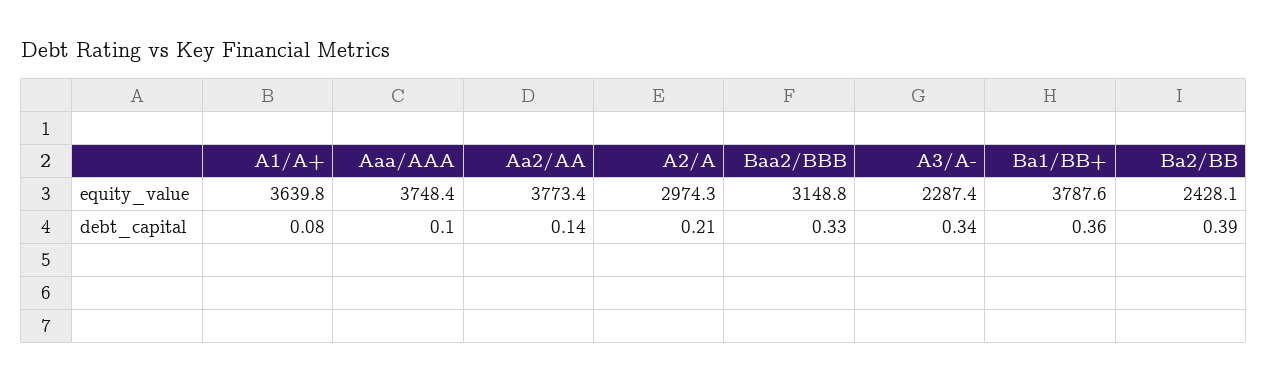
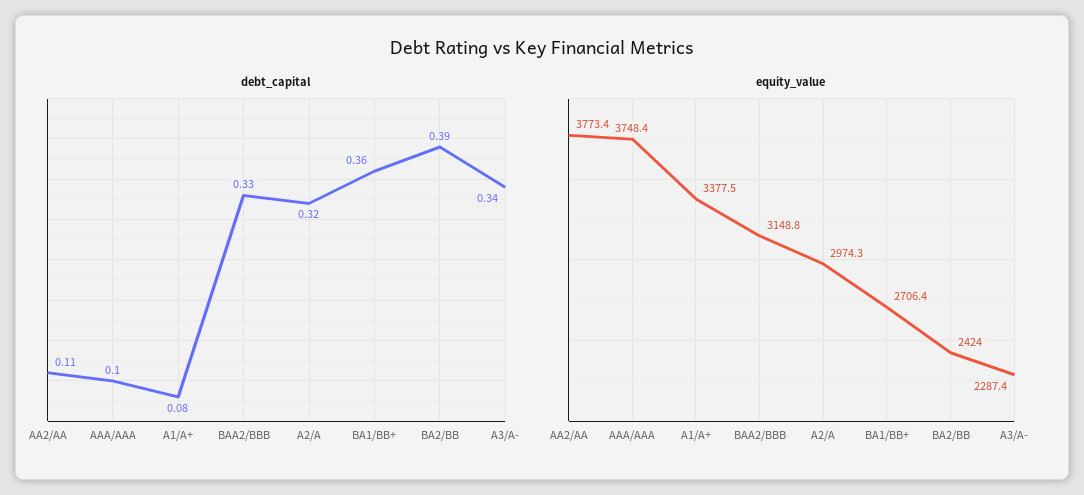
equity_value, A1/A+: 3639.8 -> 3377.5
equity_value, Ba1/BB+: 3787.6 -> 2706.4
equity_value, Ba2/BB: 2428.1 -> 2424
debt_capital, Aa2/AA: 0.14 -> 0.11
debt_capital, A2/A: 0.21 -> 0.32

